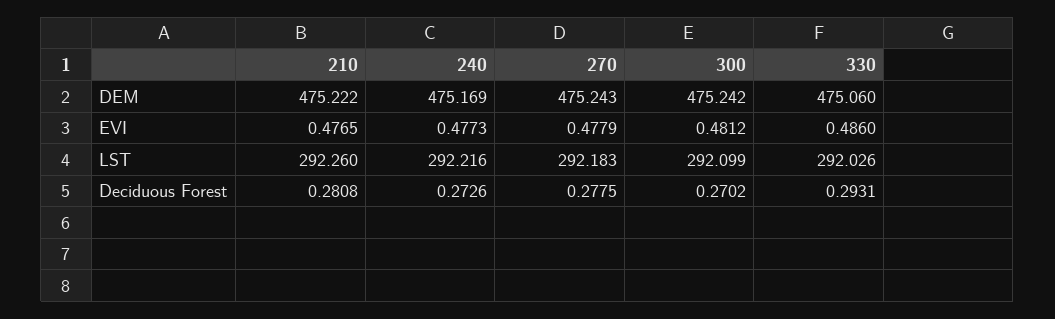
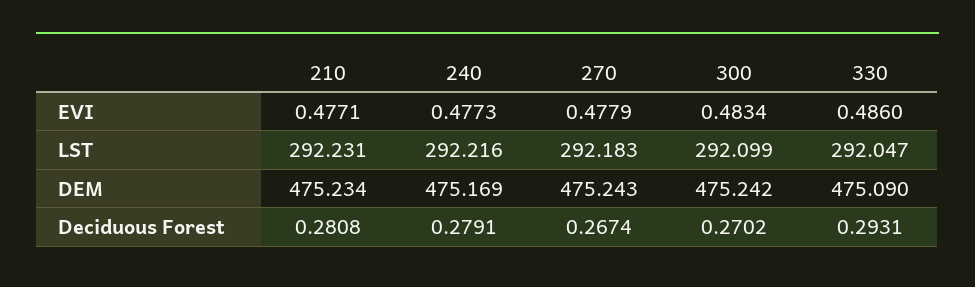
210, DEM: 475.222 -> 475.234
330, DEM: 475.06 -> 475.09
210, EVI: 0.4765 -> 0.4771
300, EVI: 0.4812 -> 0.4834
210, LST: 292.26 -> 292.231
330, LST: 292.026 -> 292.047
240, Deciduous Forest: 0.2726 -> 0.2791
270, Deciduous Forest: 0.2775 -> 0.2674

